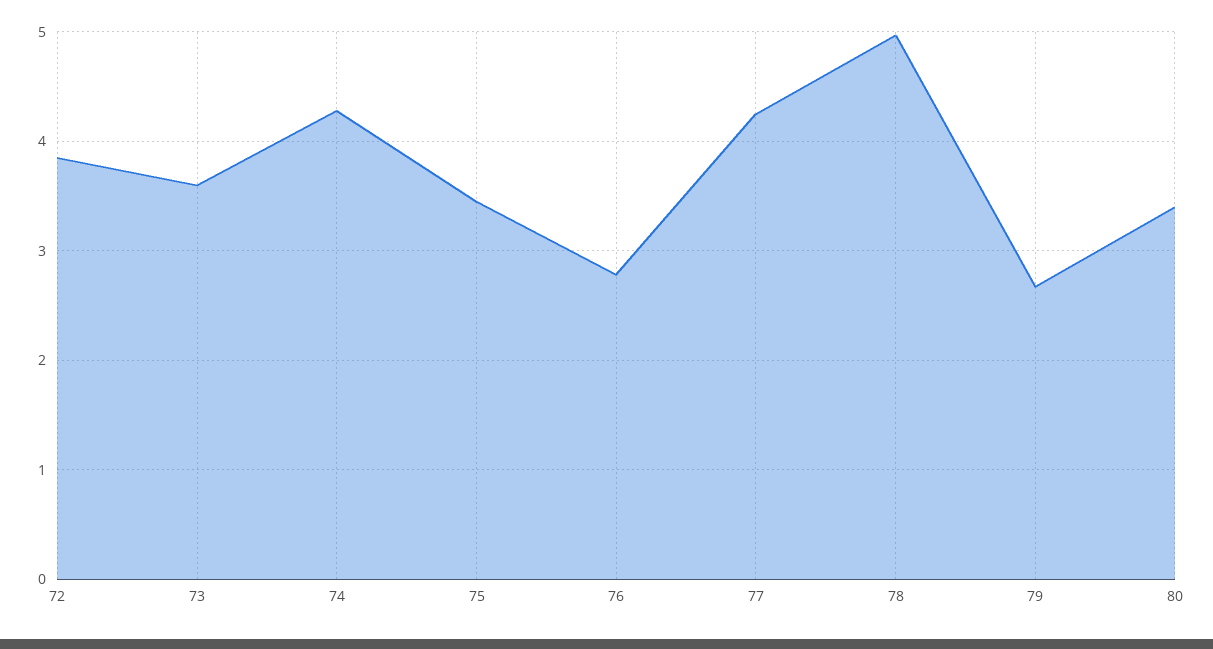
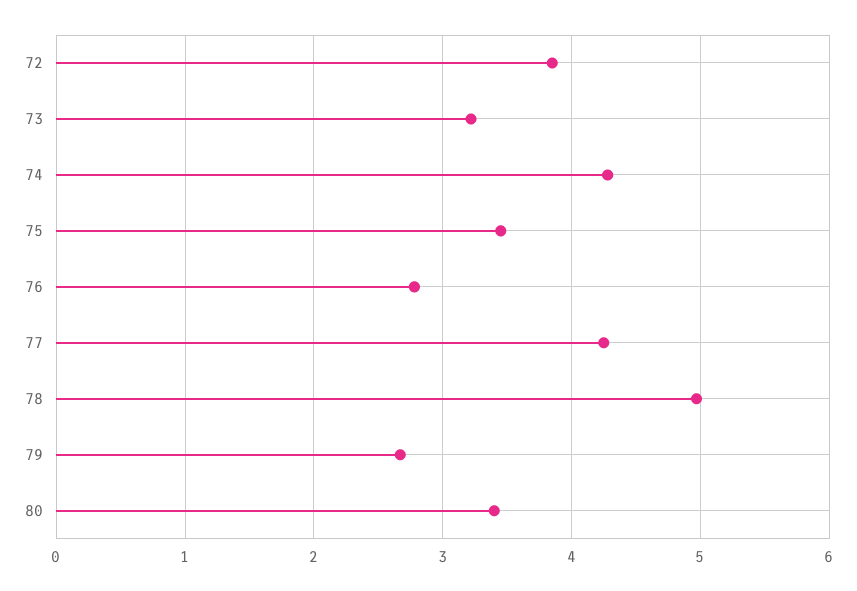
73: 3.6 -> 3.2

